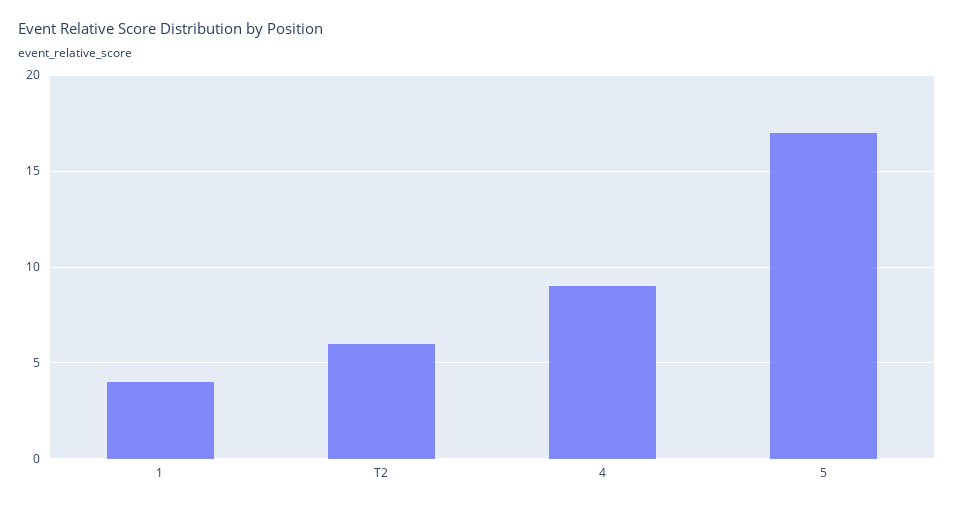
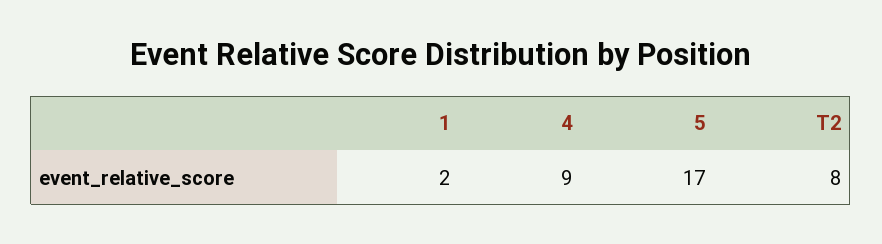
1: 4 -> 2
T2: 6 -> 8

